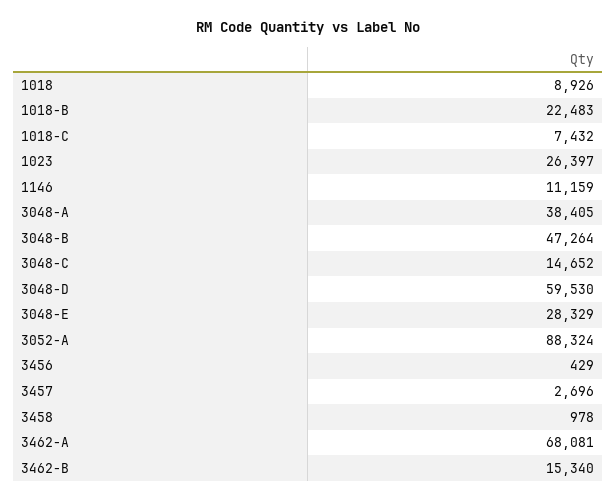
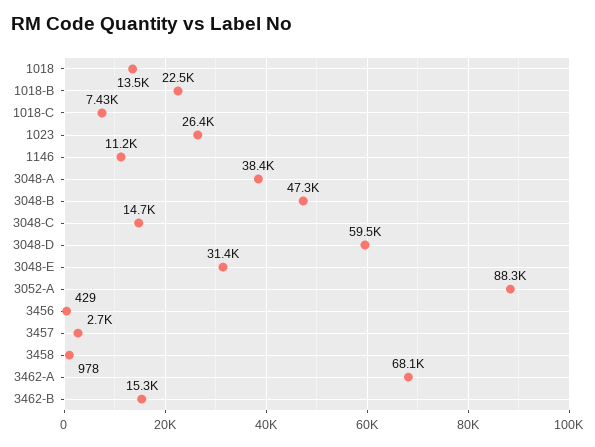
1018: 8926 -> 13500
3048-E: 28329 -> 31400

